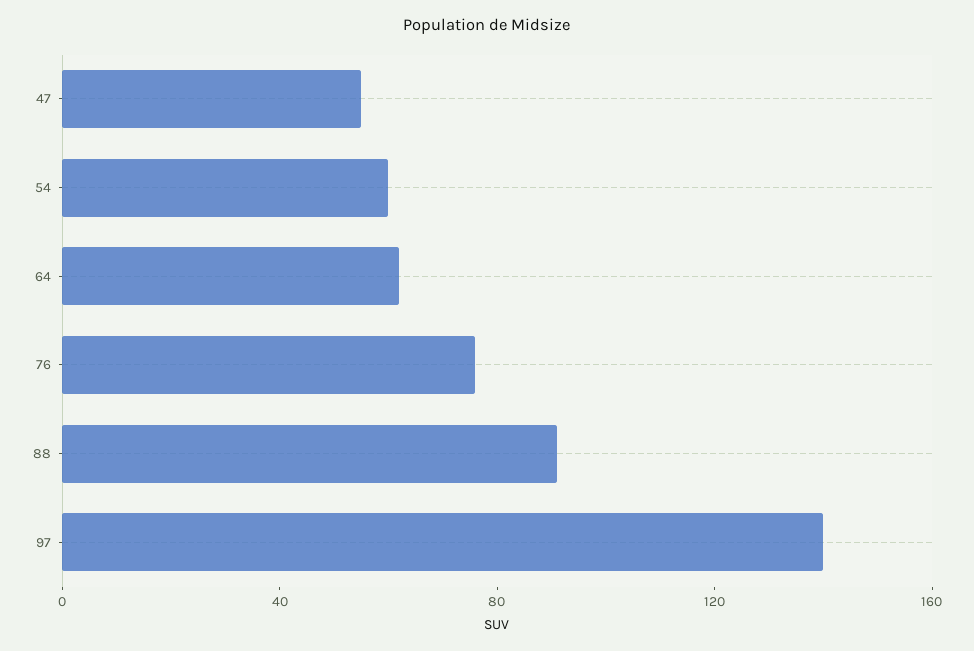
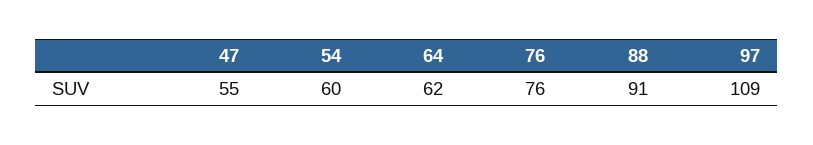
97: 140 -> 109

